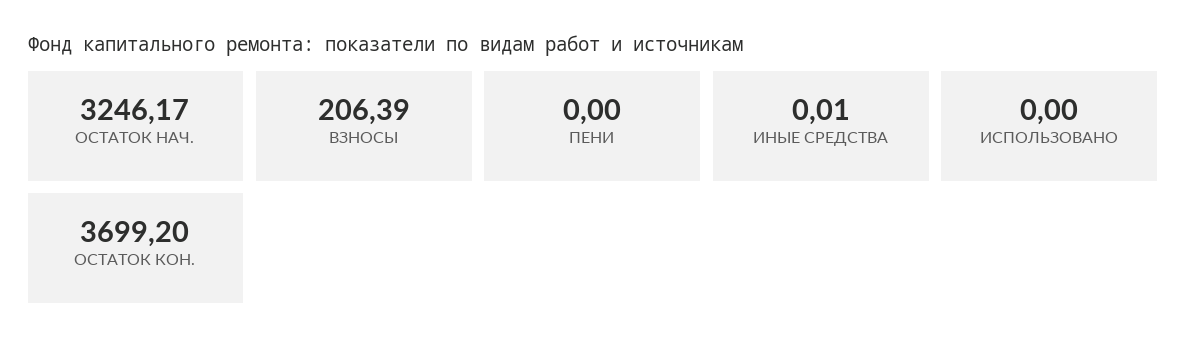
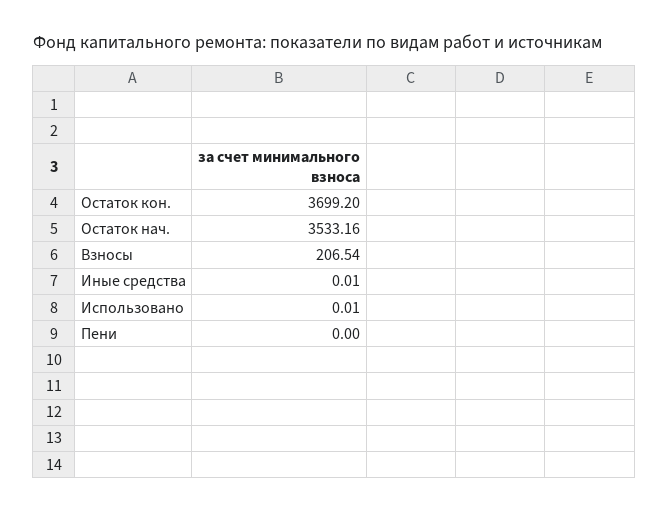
ОСТАТОК НАЧ.: 3246.17 -> 3533.16
ВЗНОСЫ: 206.39 -> 206.54
ИСПОЛЬЗОВАНО: 0 -> 0.01

